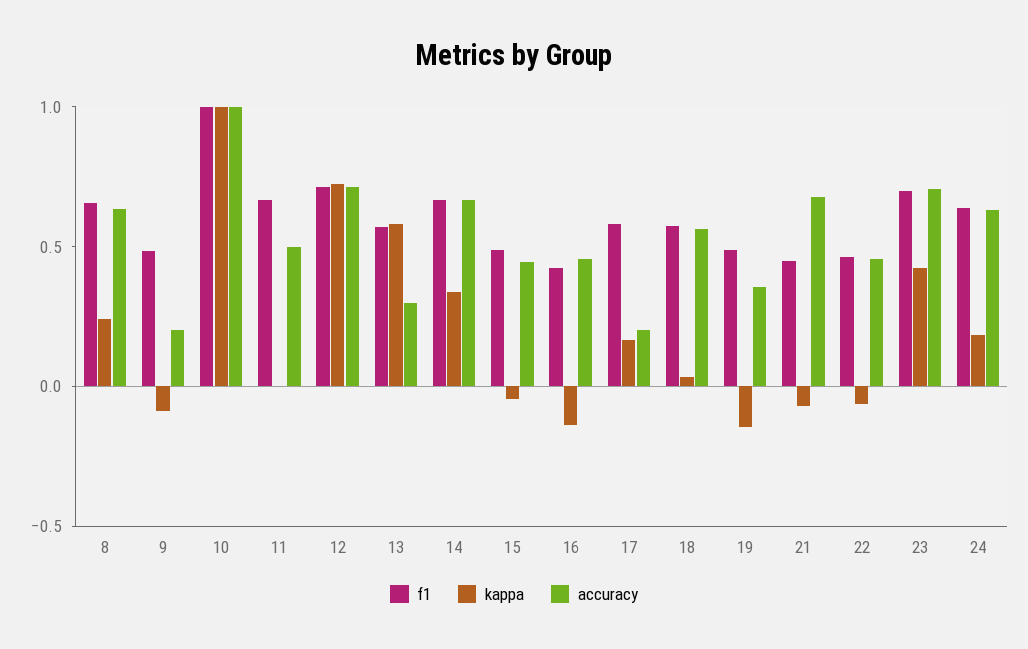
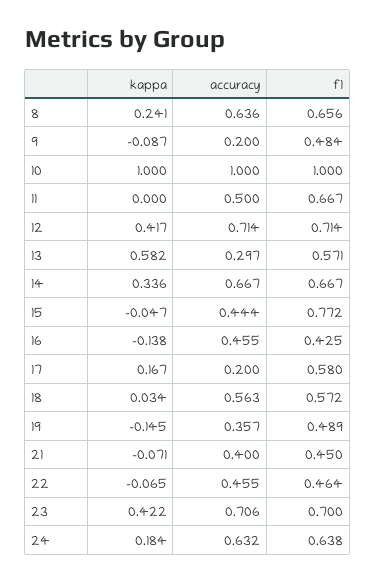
kappa, 12: 0.7 -> 0.417
f1, 15: 0.5 -> 0.772
accuracy, 21: 0.7 -> 0.4

